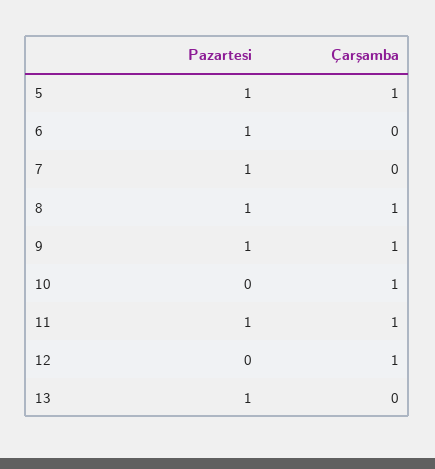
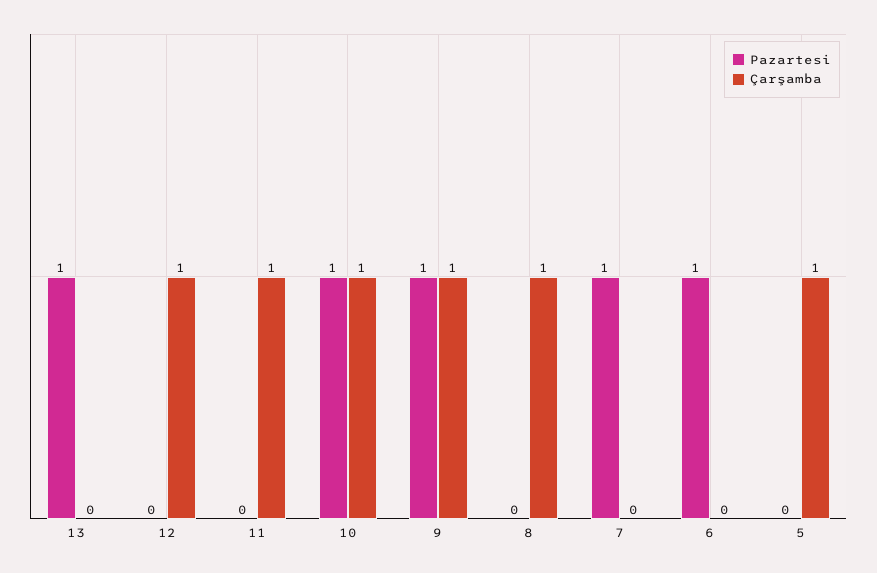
Pazartesi, 5: 1 -> 0
Pazartesi, 8: 1 -> 0
Pazartesi, 10: 0 -> 1
Pazartesi, 11: 1 -> 0

